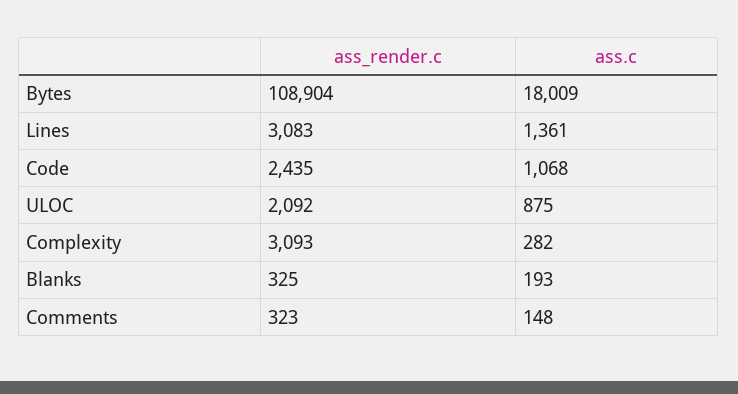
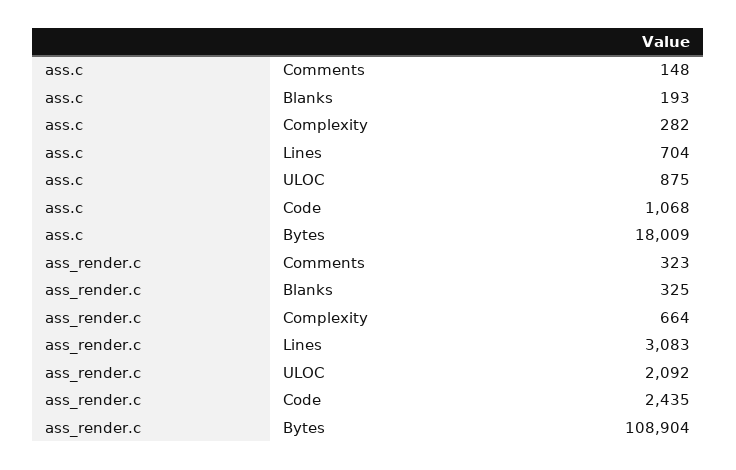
ass.c, Lines: 1361 -> 704
ass_render.c, Complexity: 3093 -> 664

